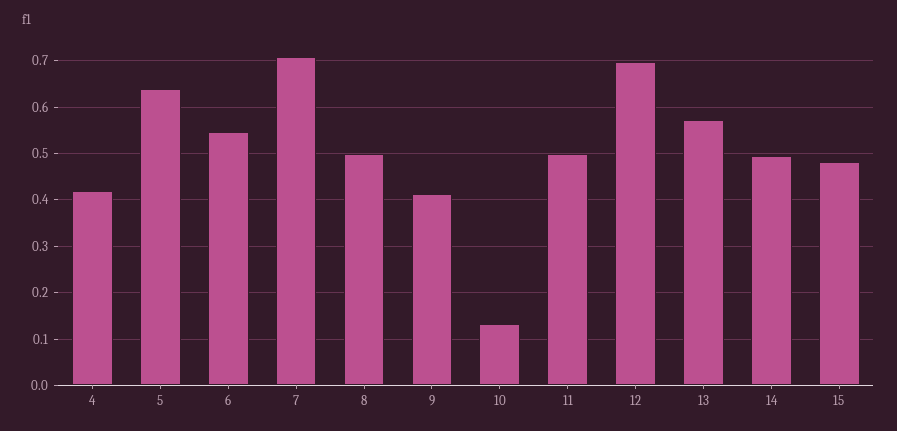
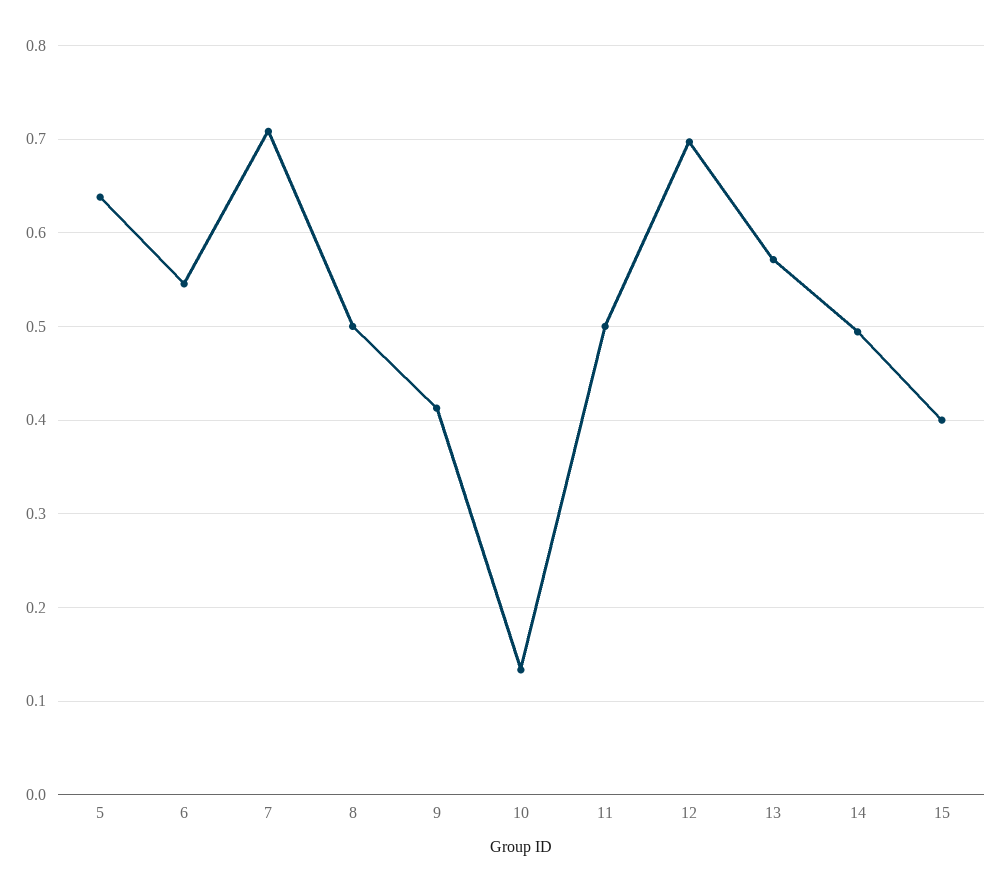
4: 0.42 -> none
15: 0.48 -> 0.4

